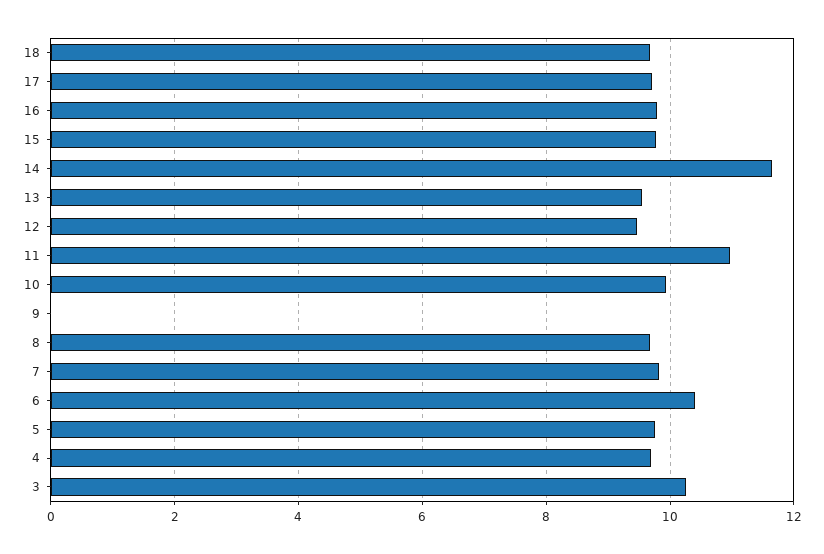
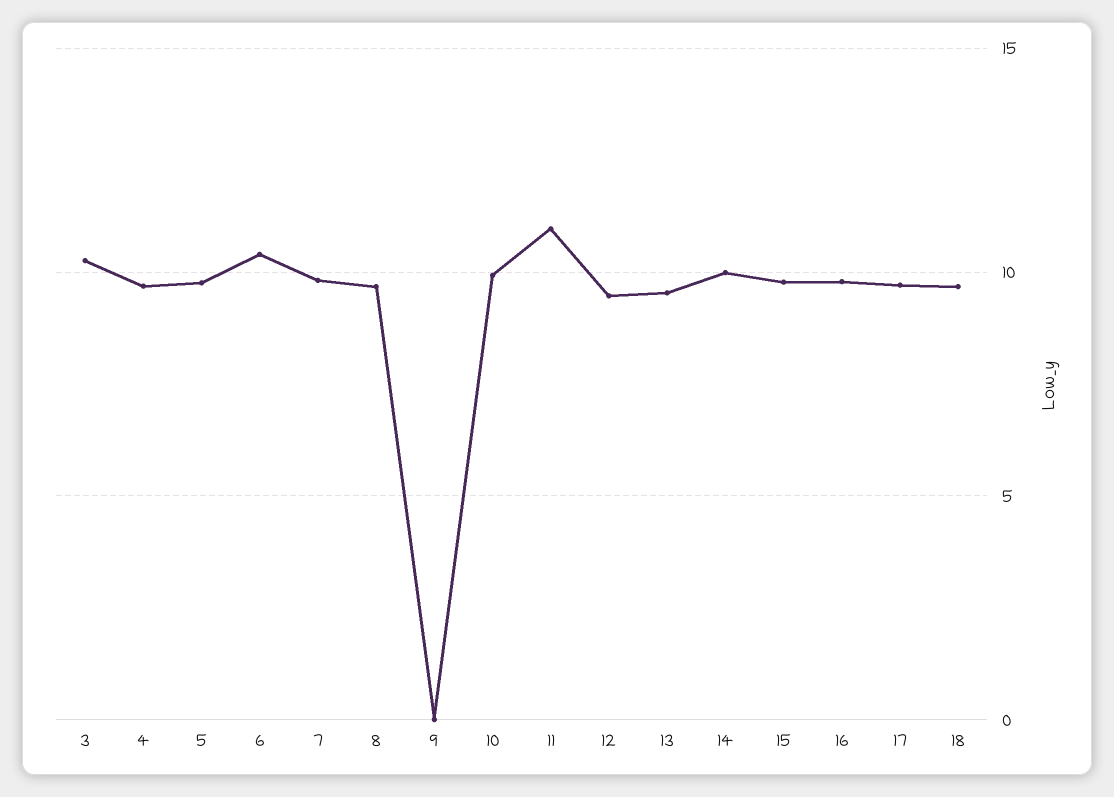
14: 11.6 -> 10

